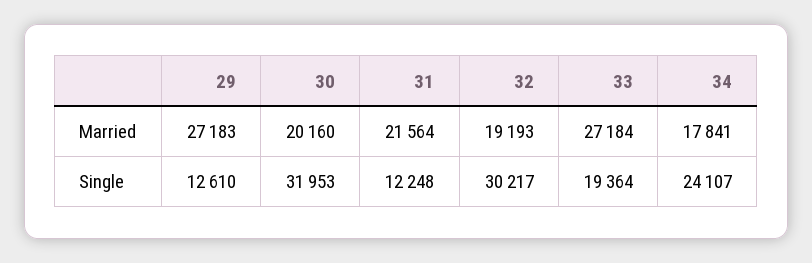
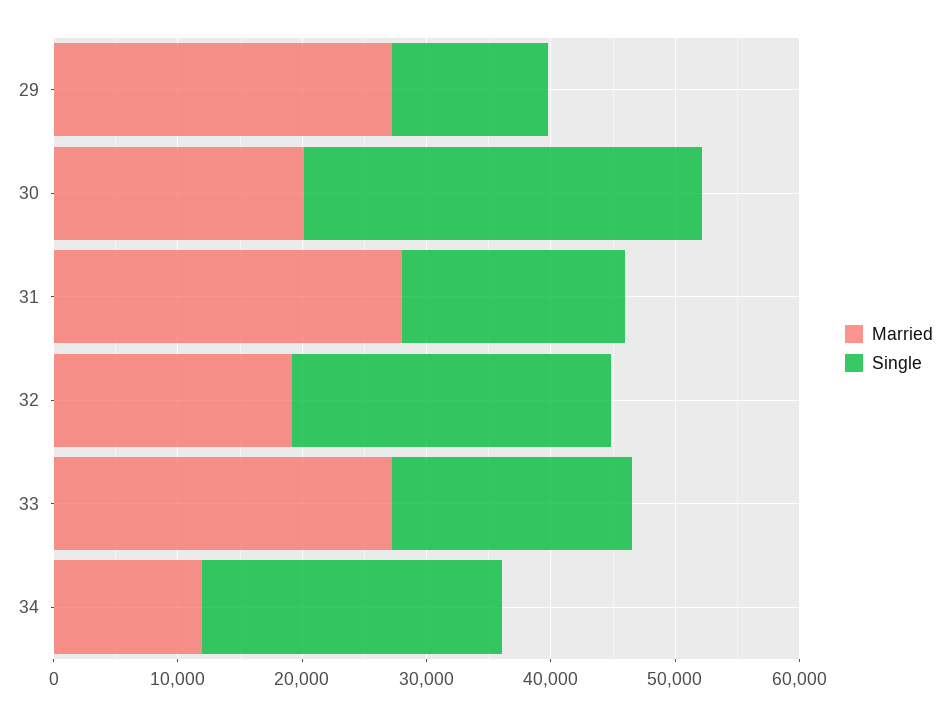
Married, 31: 21564 -> 28000
Married, 34: 17841 -> 12000
Single, 31: 12248 -> 18000
Single, 32: 30217 -> 26000

